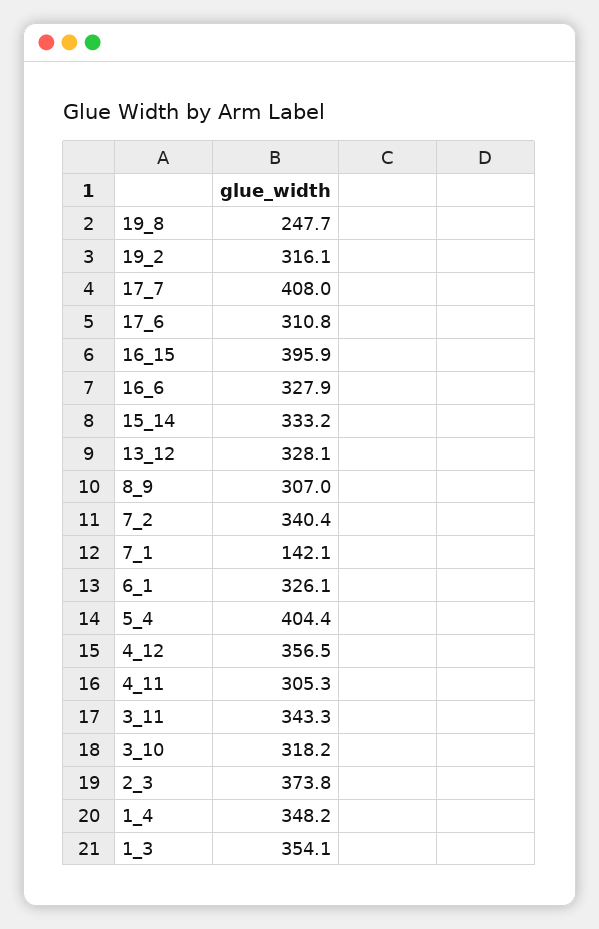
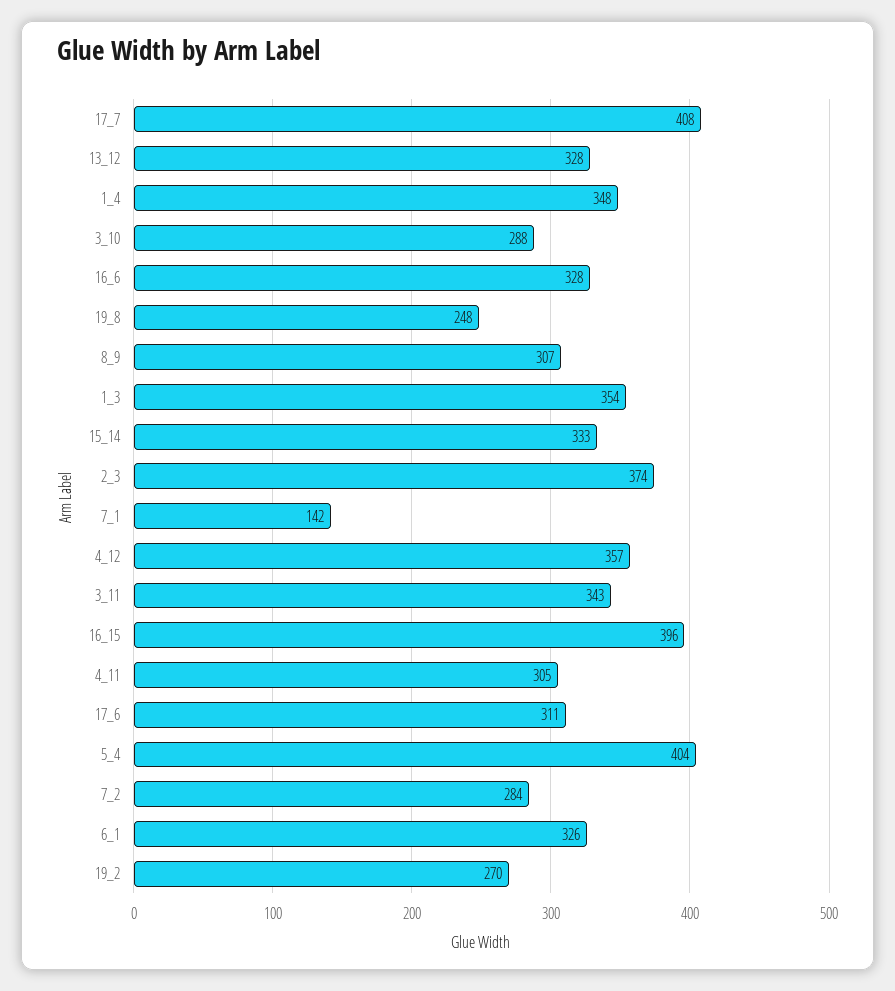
19_2: 316.1 -> 270
7_2: 340.4 -> 284
3_10: 318.2 -> 288

